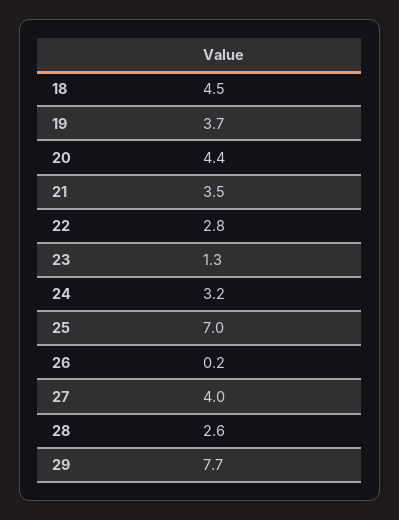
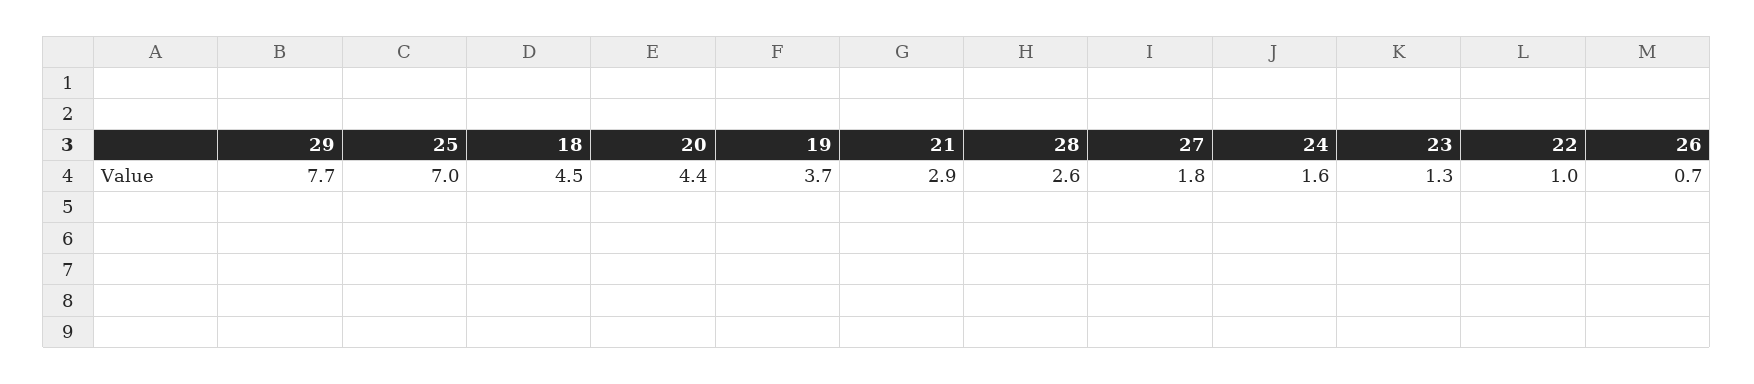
21: 3.5 -> 2.9
22: 2.8 -> 1
24: 3.2 -> 1.6
26: 0.2 -> 0.7
27: 4 -> 1.8

